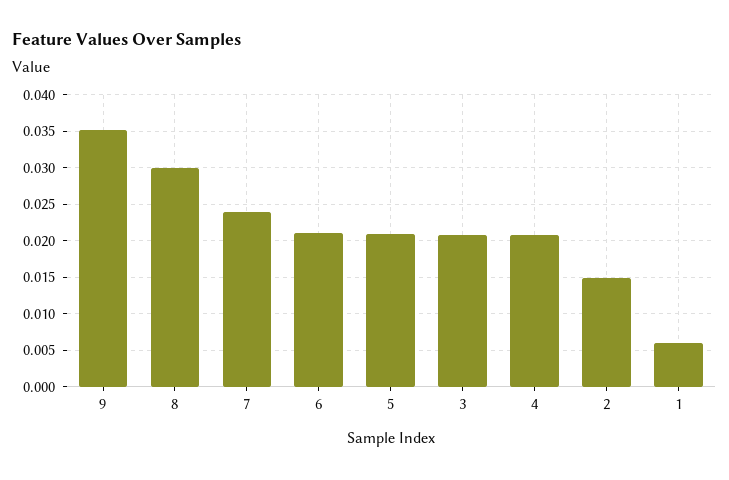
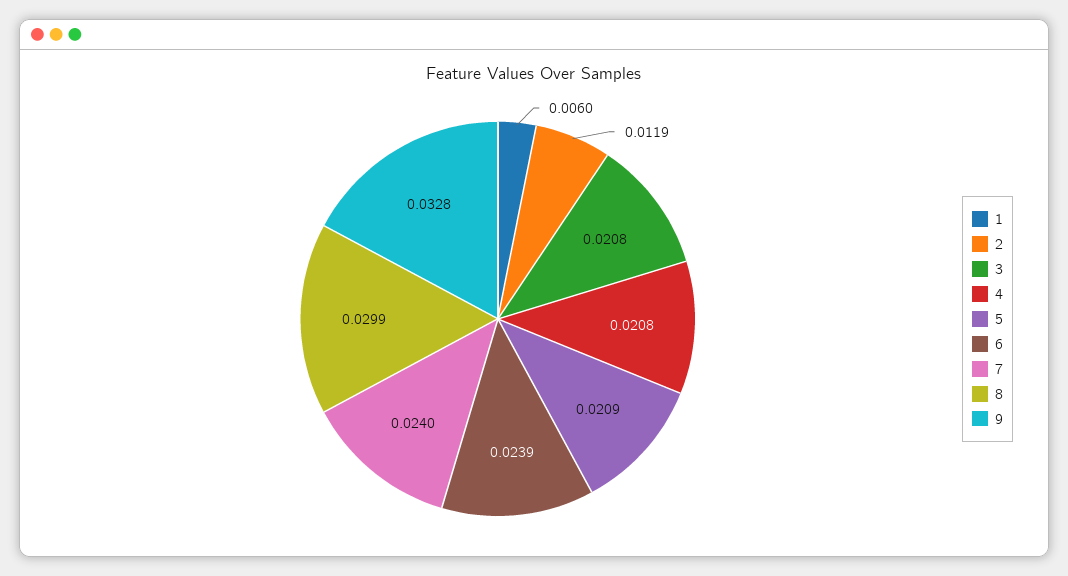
9: 0.035 -> 0.0328
6: 0.021 -> 0.0239
2: 0.015 -> 0.0119

